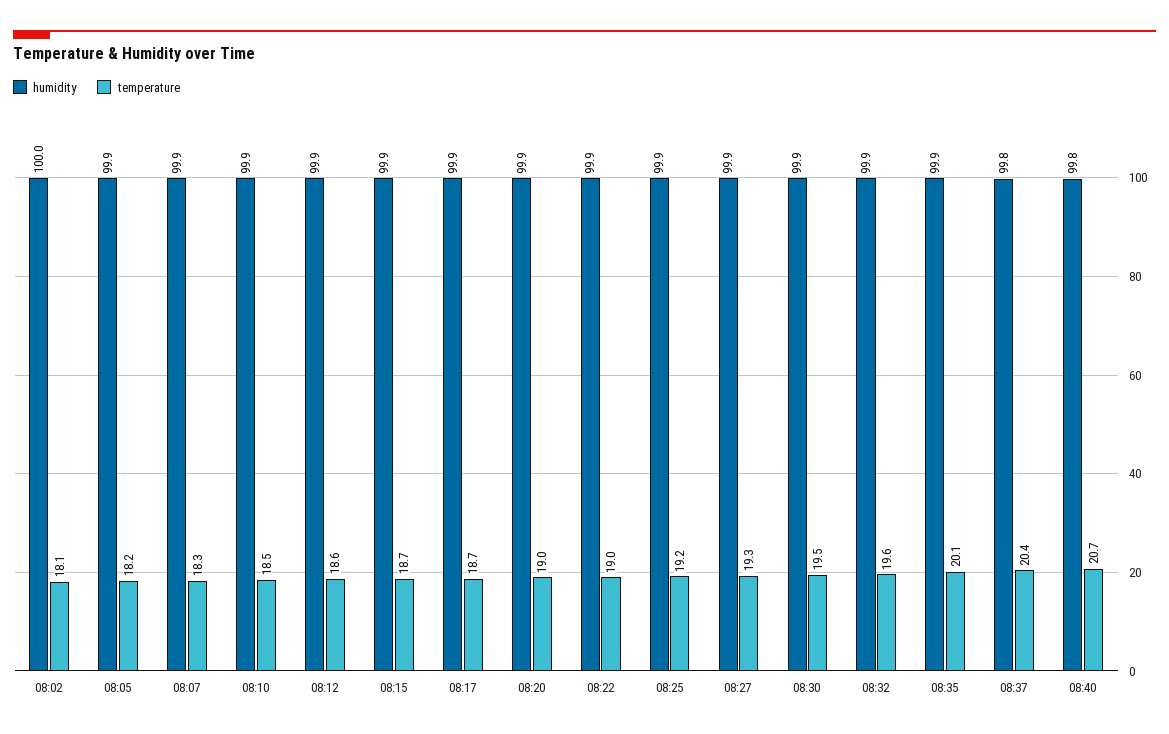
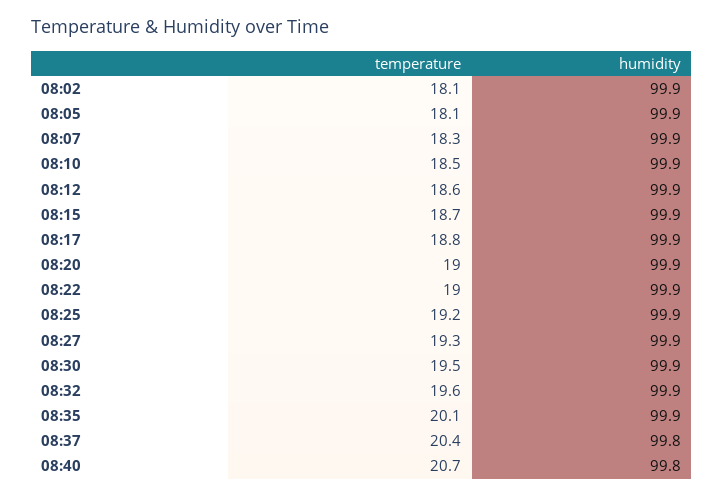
humidity, 08:02: 100 -> 99.9
temperature, 08:05: 18.2 -> 18.1
temperature, 08:17: 18.7 -> 18.8

